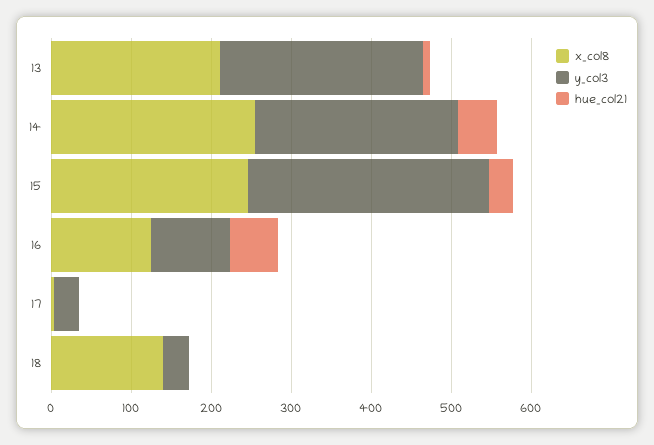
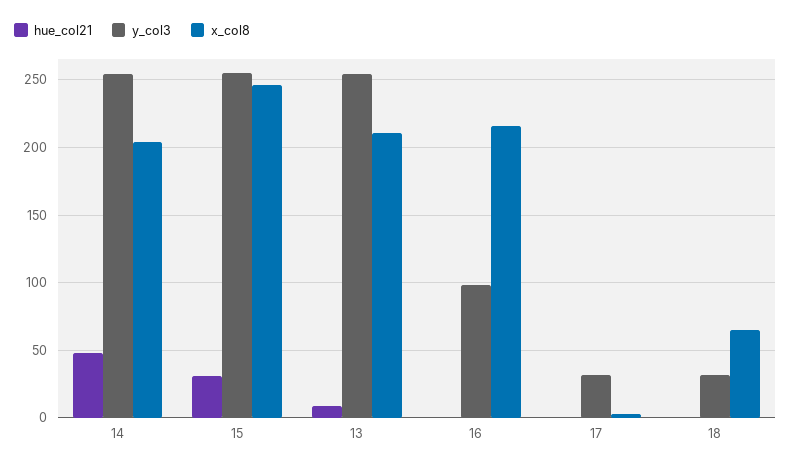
x_col8, 14: 260 -> 205
y_col3, 15: 300 -> 255
x_col8, 16: 120 -> 215
hue_col21, 16: 60 -> 0
x_col8, 18: 140 -> 65

